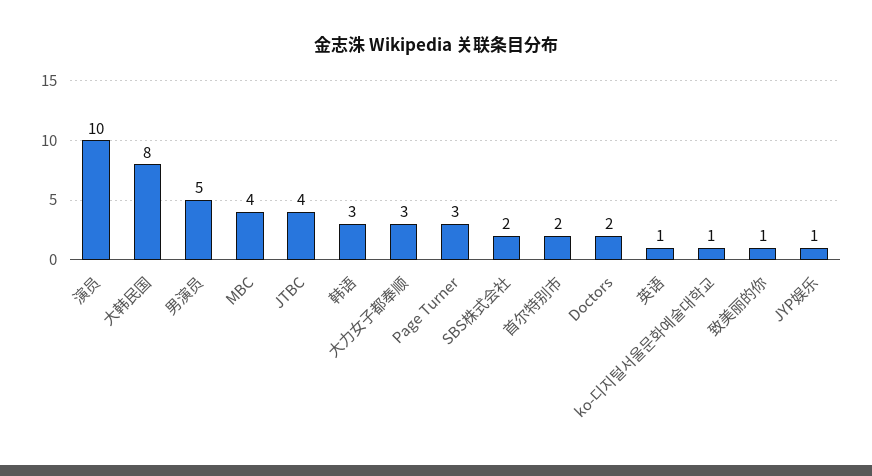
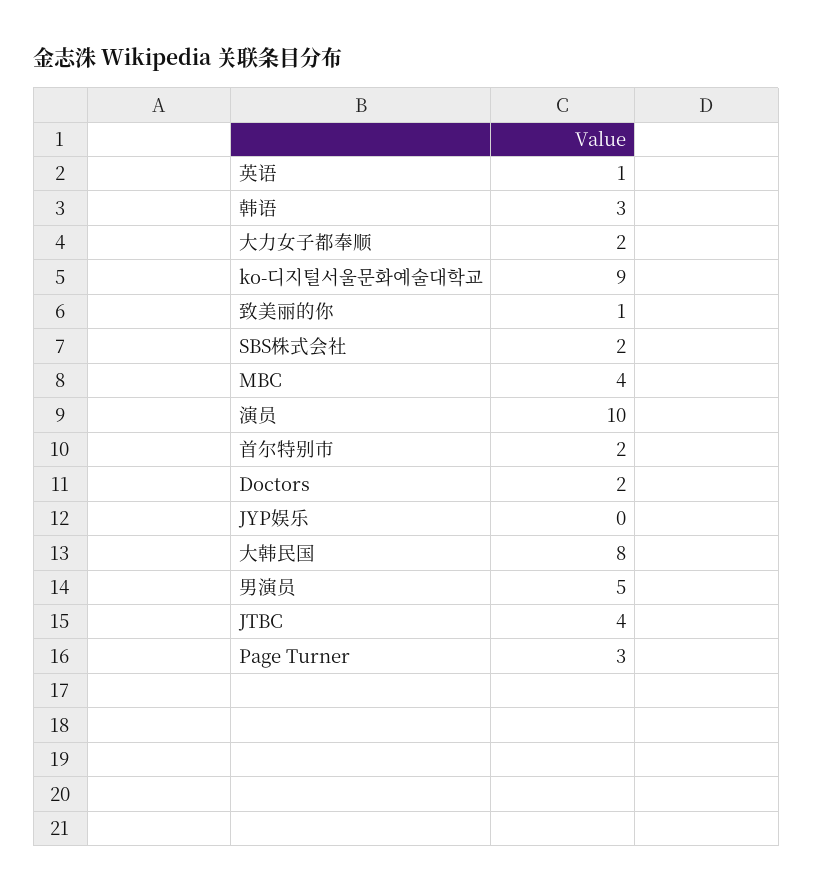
大力女子都奉顺: 3 -> 2
ko-디지털서울문화예술대학교: 1 -> 9
JYP娱乐: 1 -> 0

